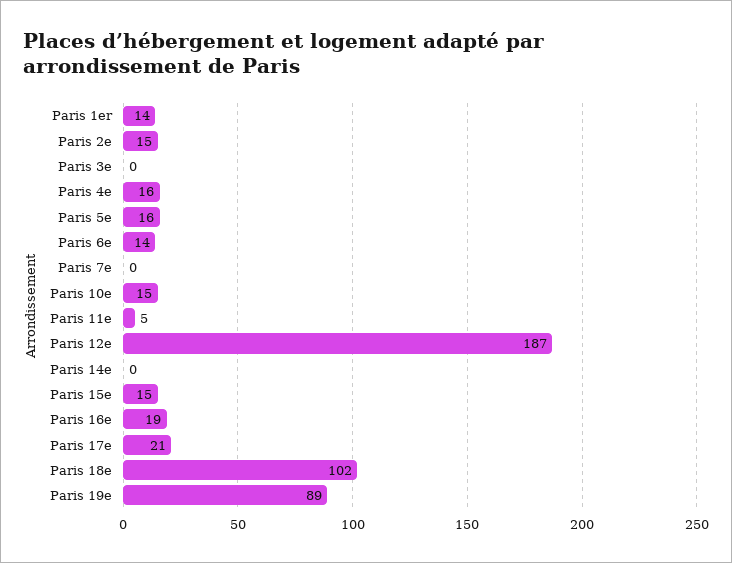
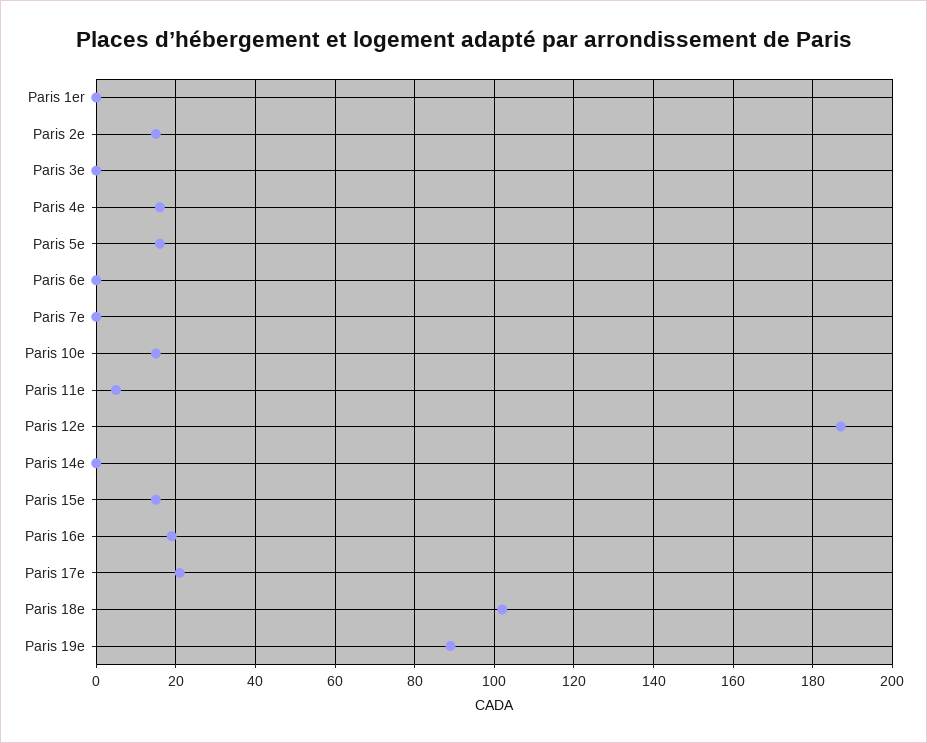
Paris 1er: 14 -> 0
Paris 6e: 14 -> 0

